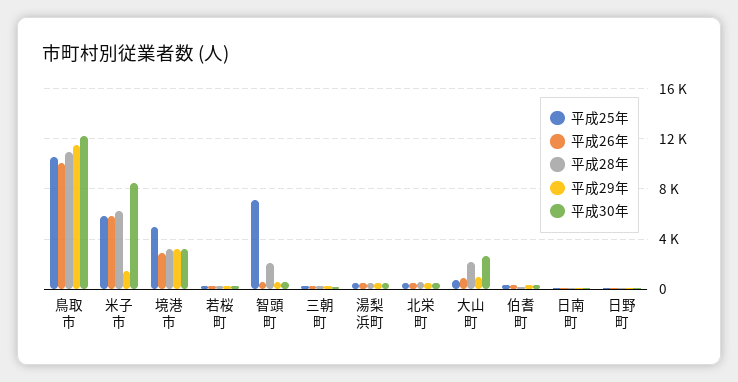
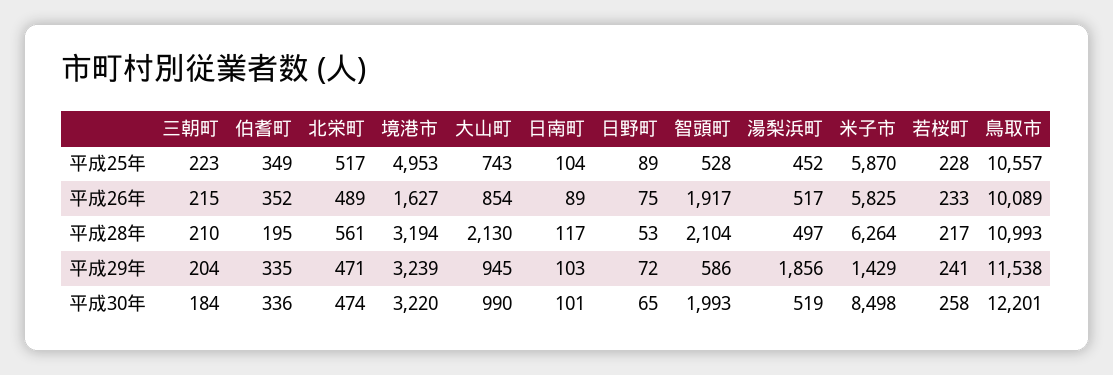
平成26年, 境港市: 3000 -> 1627
平成25年, 智頭町: 7000 -> 528
平成26年, 智頭町: 500 -> 1917
平成30年, 智頭町: 500 -> 1993
平成29年, 湯梨浜町: 500 -> 1856
平成30年, 大山町: 2500 -> 990

